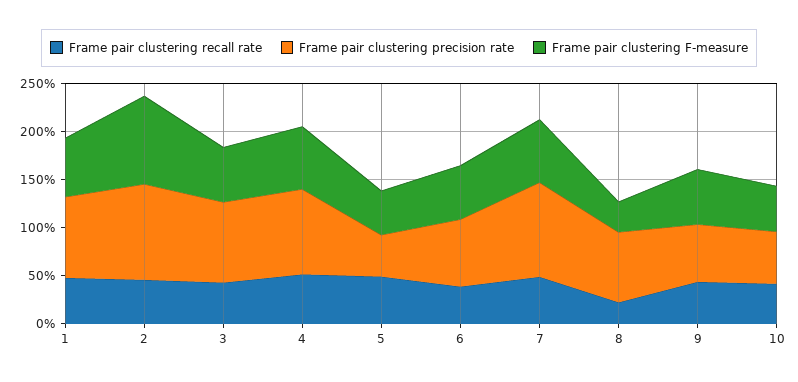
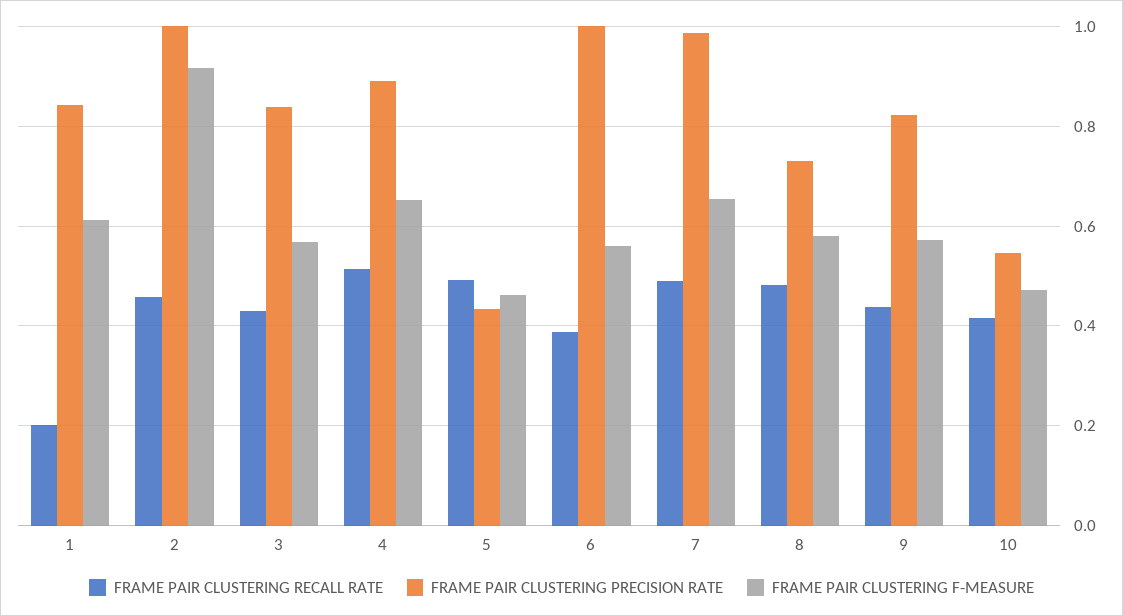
Frame pair clustering recall rate, 1: 0.5 -> 0.2
Frame pair clustering precision rate, 6: 0.7 -> 1
Frame pair clustering recall rate, 8: 0.2 -> 0.48
Frame pair clustering F-measure, 8: 0.3 -> 0.58
Frame pair clustering precision rate, 9: 0.6 -> 0.82

